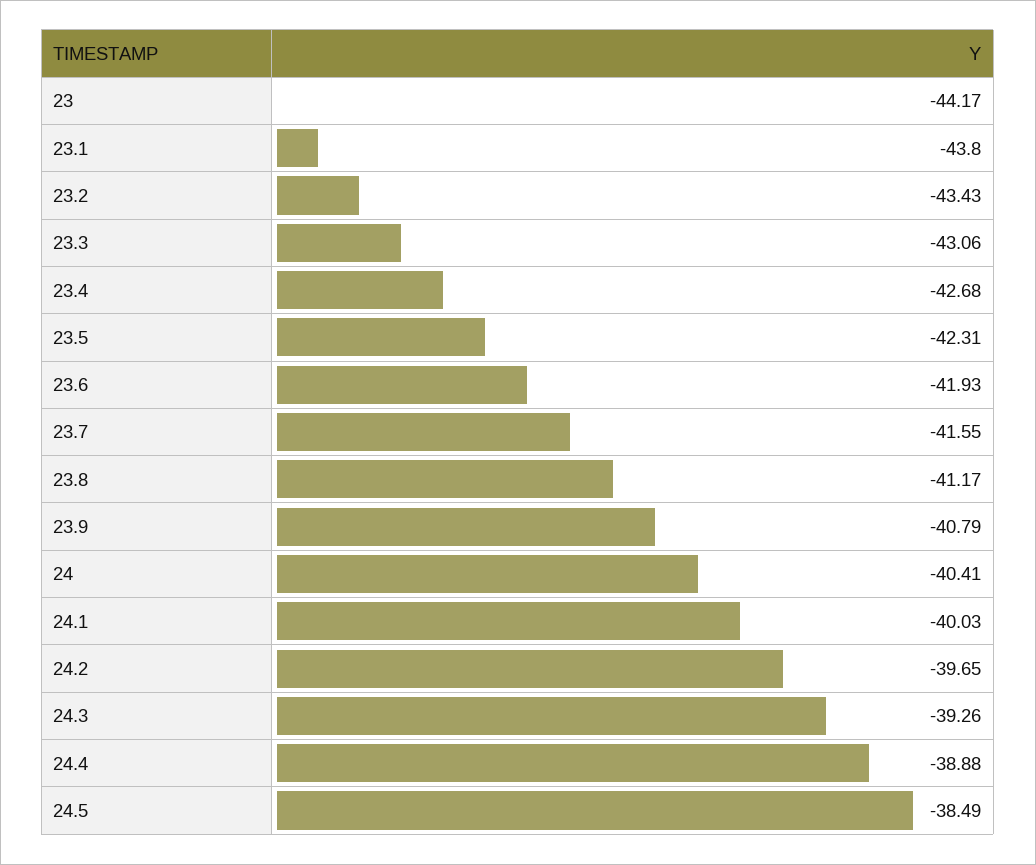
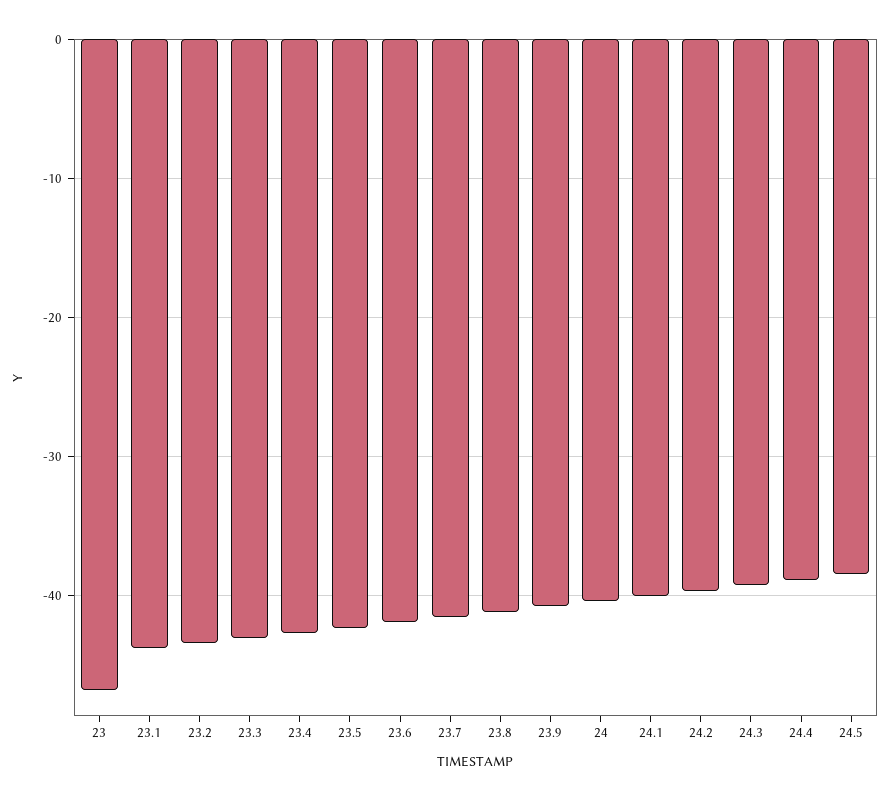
23: -44.17 -> -47

